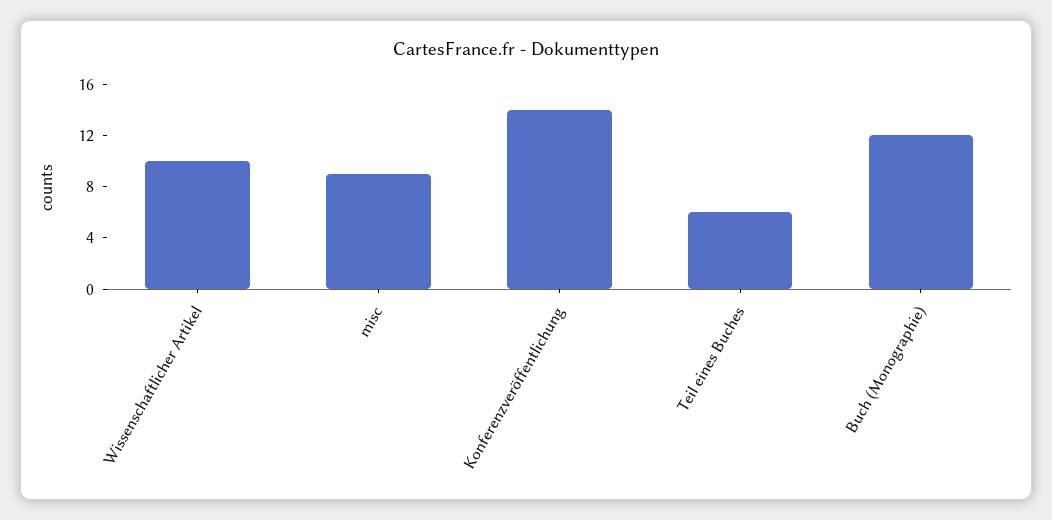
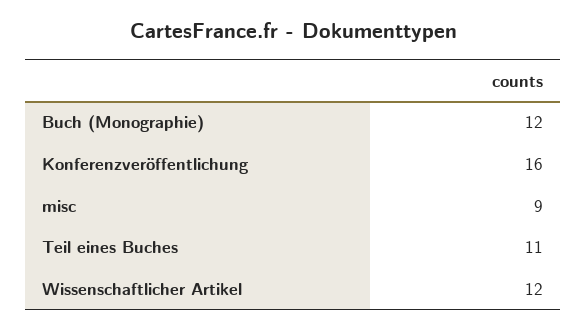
Wissenschaftlicher Artikel: 10 -> 12
Konferenzveröffentlichung: 14 -> 16
Teil eines Buches: 6 -> 11

